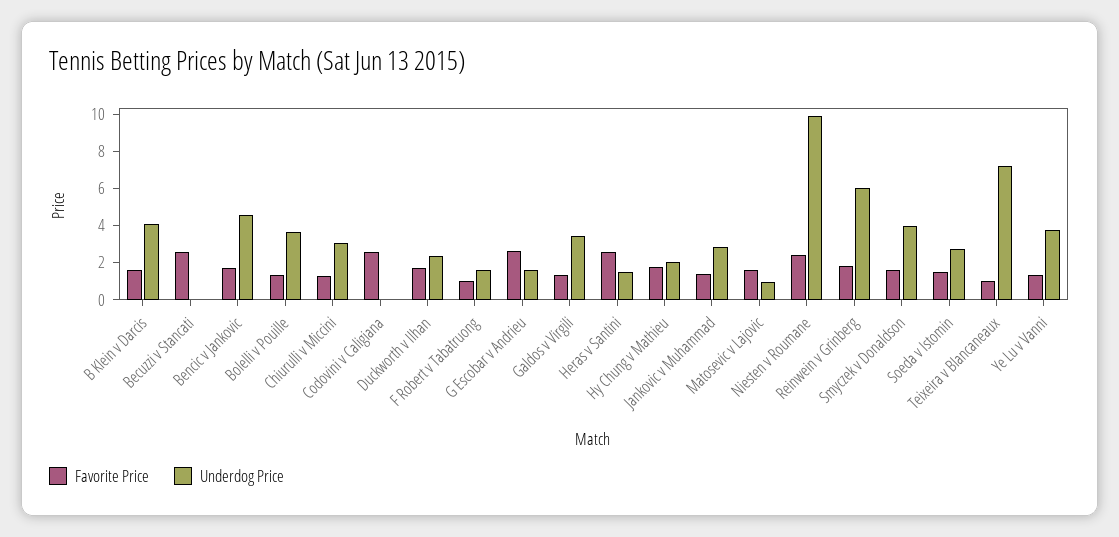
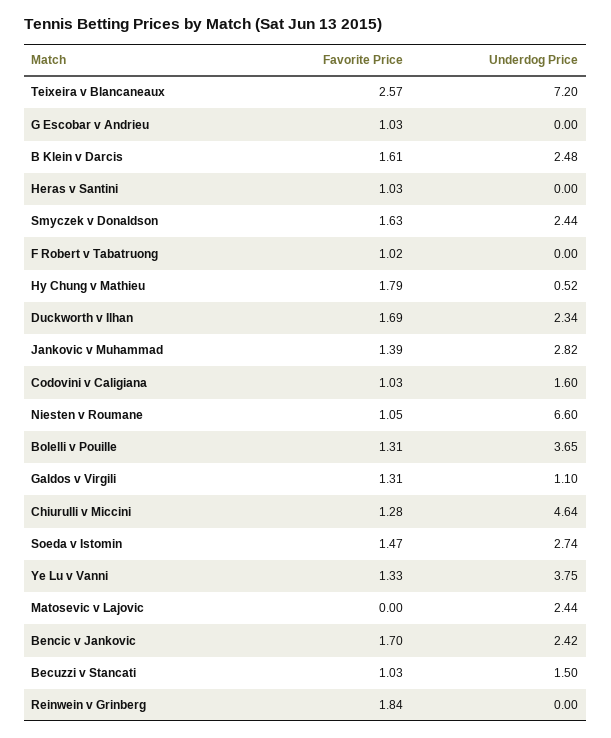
Underdog Price, B Klein v Darcis: 4 -> 2.48
Favorite Price, Becuzzi v Stancati: 2.5 -> 1.03
Underdog Price, Becuzzi v Stancati: 0 -> 1.5
Underdog Price, Bencic v Jankovic: 4.5 -> 2.42
Underdog Price, Chiurulli v Miccini: 3 -> 4.64
Favorite Price, Codovini v Caligiana: 2.5 -> 1.03
Underdog Price, Codovini v Caligiana: 0 -> 1.6
Underdog Price, F Robert v Tabatruong: 1.5 -> 0
Favorite Price, G Escobar v Andrieu: 2.5 -> 1.03
Underdog Price, G Escobar v Andrieu: 1.5 -> 0
Underdog Price, Galdos v Virgili: 3.5 -> 1.1
Favorite Price, Heras v Santini: 2.5 -> 1.03
Underdog Price, Heras v Santini: 1.5 -> 0
Underdog Price, Hy Chung v Mathieu: 2 -> 0.52
Favorite Price, Matosevic v Lajovic: 1.5 -> 0
Underdog Price, Matosevic v Lajovic: 1 -> 2.44
Favorite Price, Niesten v Roumane: 2.5 -> 1.05
Underdog Price, Niesten v Roumane: 10 -> 6.6
Underdog Price, Reinwein v Grinberg: 6 -> 0
Underdog Price, Smyczek v Donaldson: 4 -> 2.44
Favorite Price, Teixeira v Blancaneaux: 1 -> 2.57

